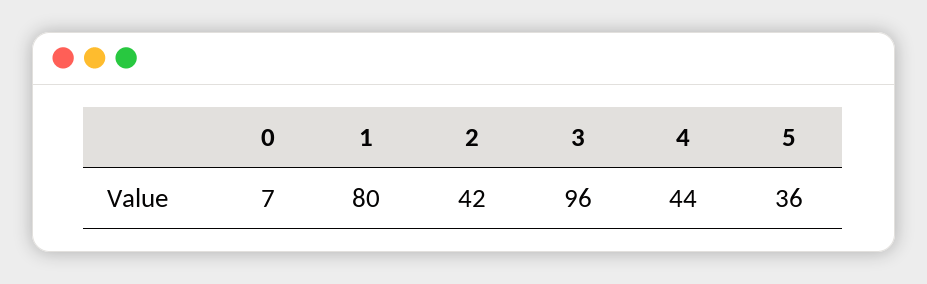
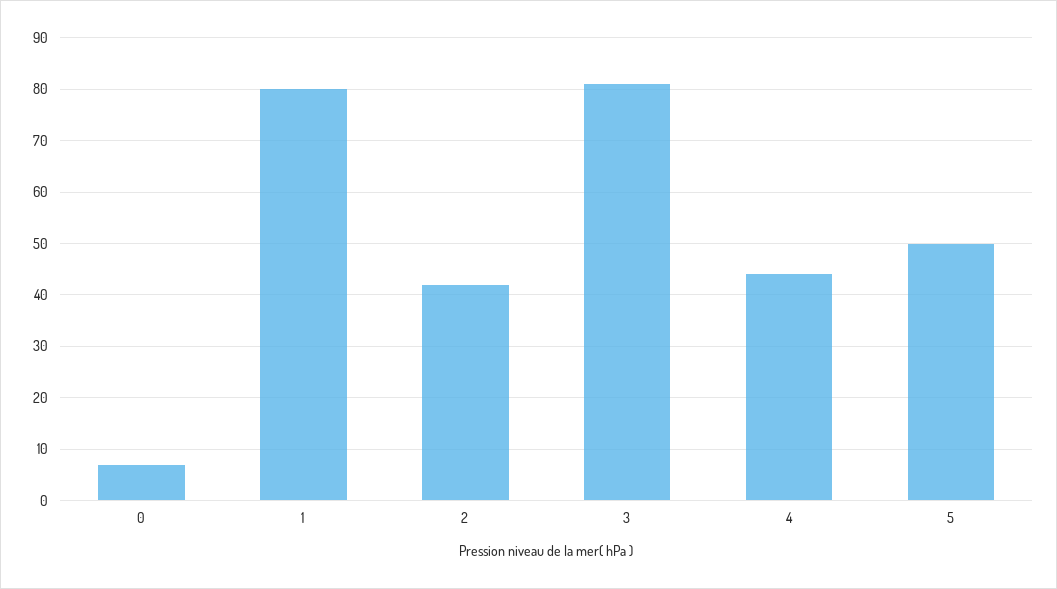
3: 96 -> 80
5: 36 -> 50

